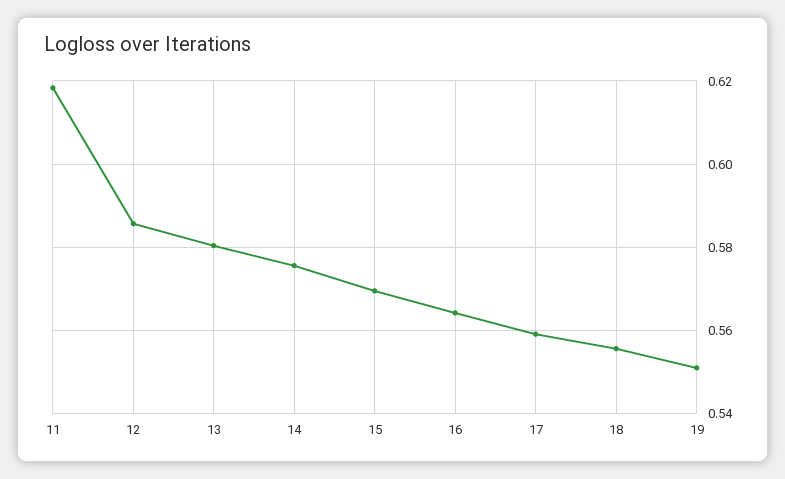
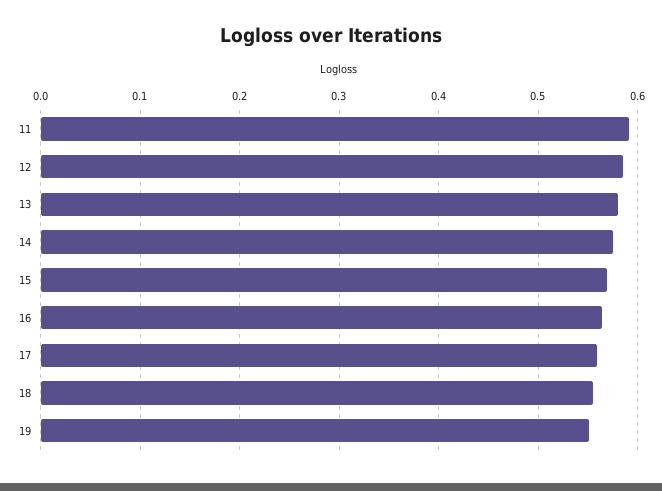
11: 0.618 -> 0.59

